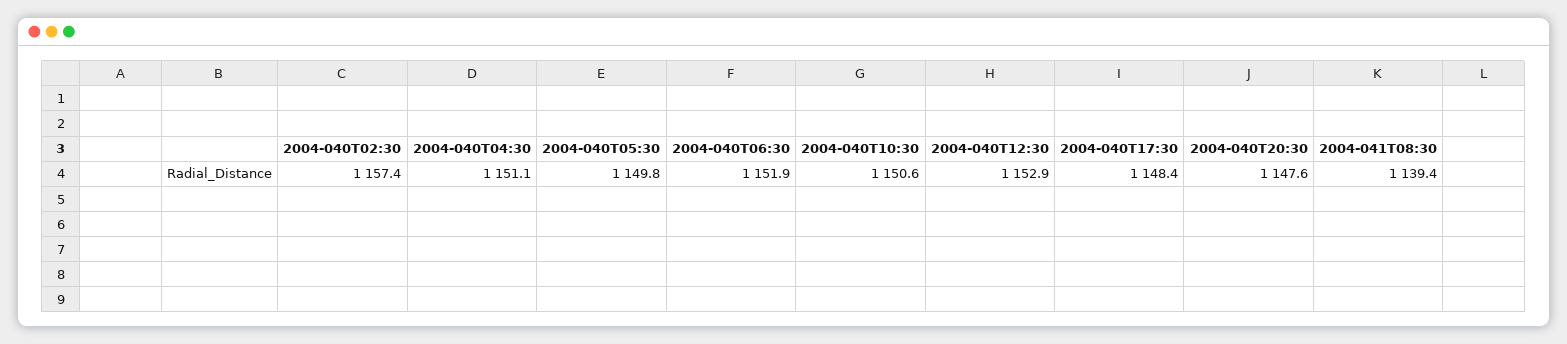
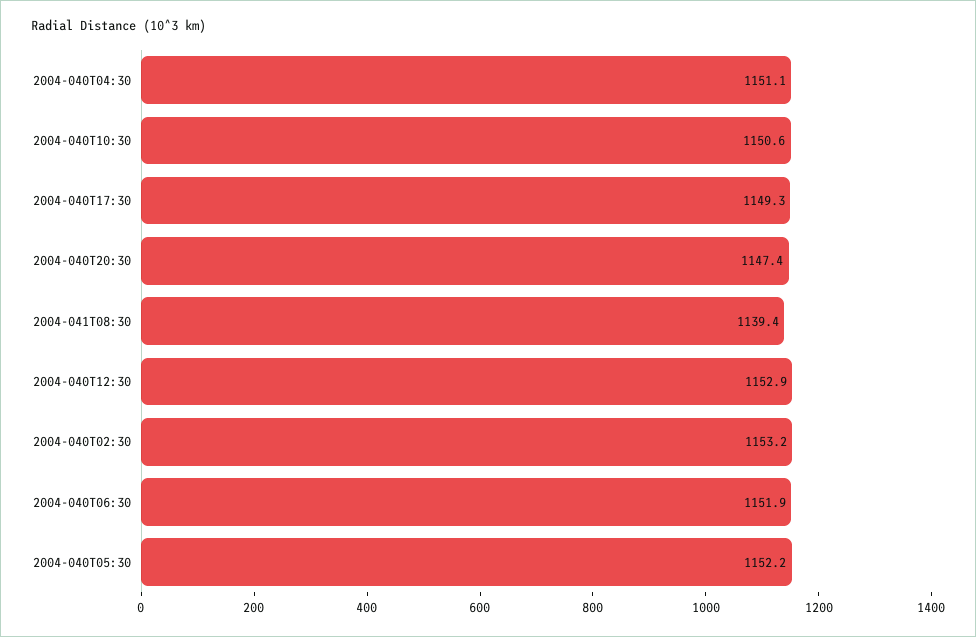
2004-040T02:30: 1157.4 -> 1153.2
2004-040T05:30: 1149.8 -> 1152.2
2004-040T17:30: 1148.4 -> 1149.3
2004-040T20:30: 1147.6 -> 1147.4

